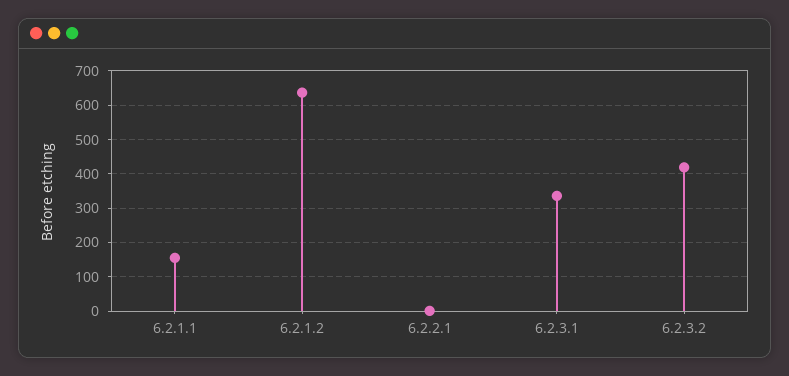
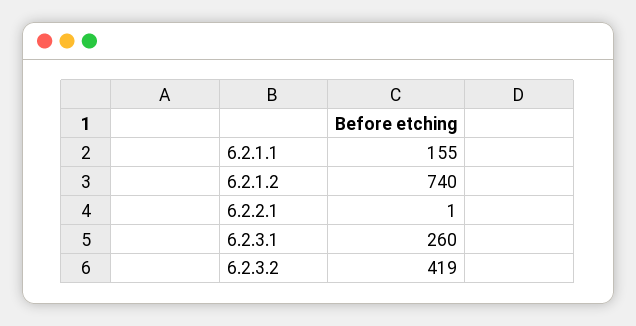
6.2.1.2: 640 -> 740
6.2.3.1: 340 -> 260

